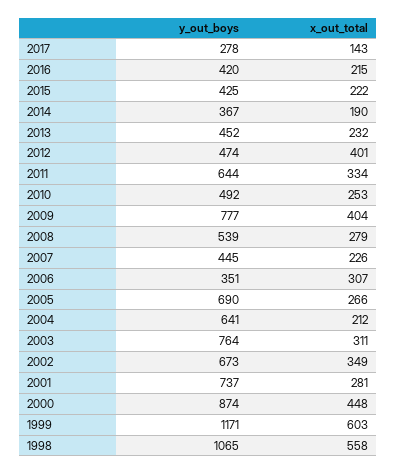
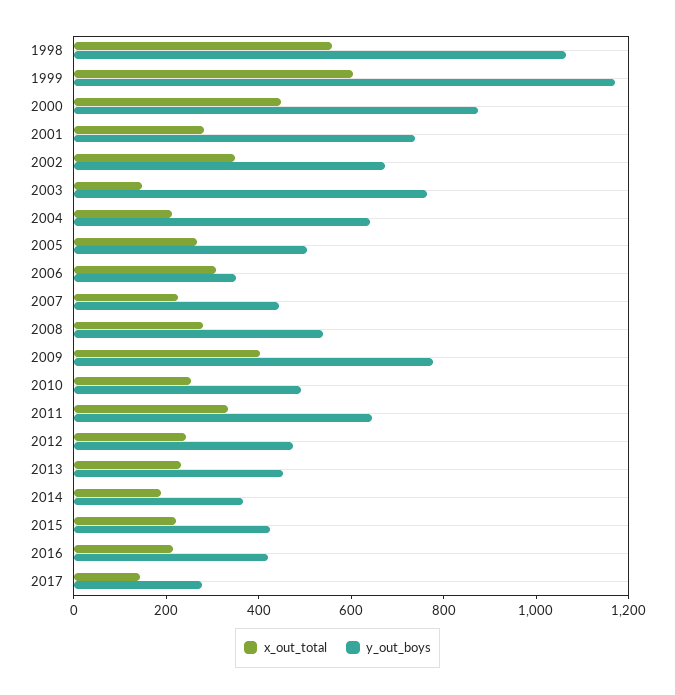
x_out_total, 2012: 401 -> 250
y_out_boys, 2005: 690 -> 500
x_out_total, 2003: 311 -> 150

